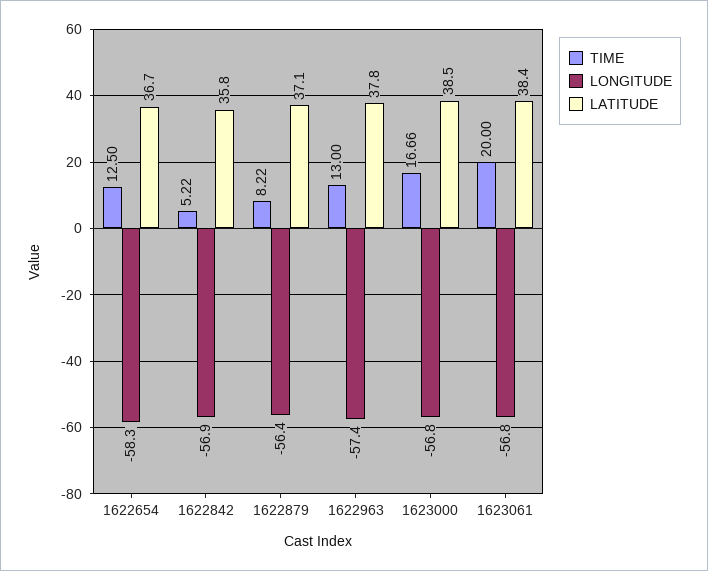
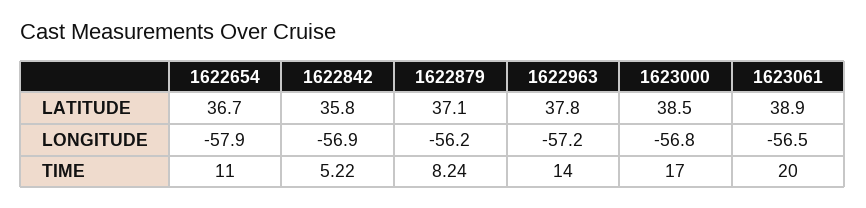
TIME, 1622654: 12.5 -> 11
LONGITUDE, 1622654: -58.3 -> -57.9
TIME, 1622879: 8.22 -> 8.24
LONGITUDE, 1622879: -56.4 -> -56.2
TIME, 1622963: 13 -> 14
LONGITUDE, 1622963: -57.4 -> -57.2
TIME, 1623000: 16.66 -> 17
LONGITUDE, 1623061: -56.8 -> -56.5
LATITUDE, 1623061: 38.4 -> 38.9

